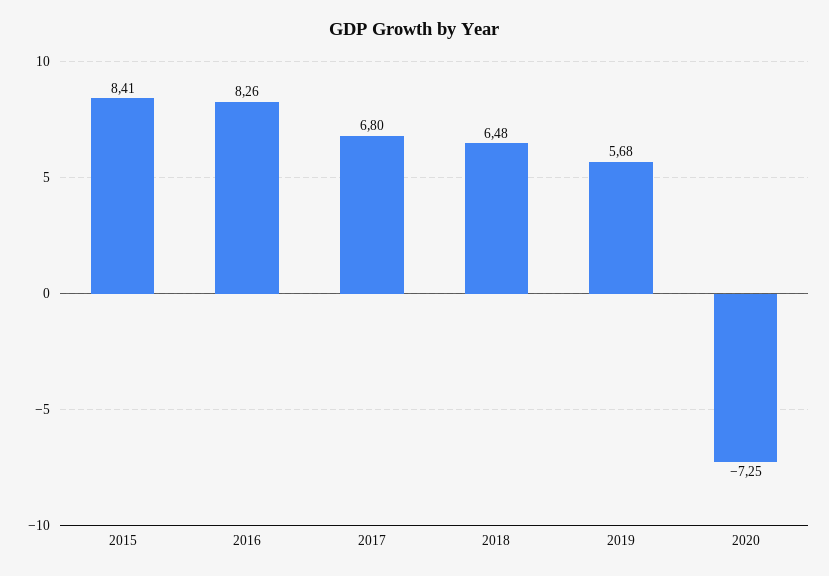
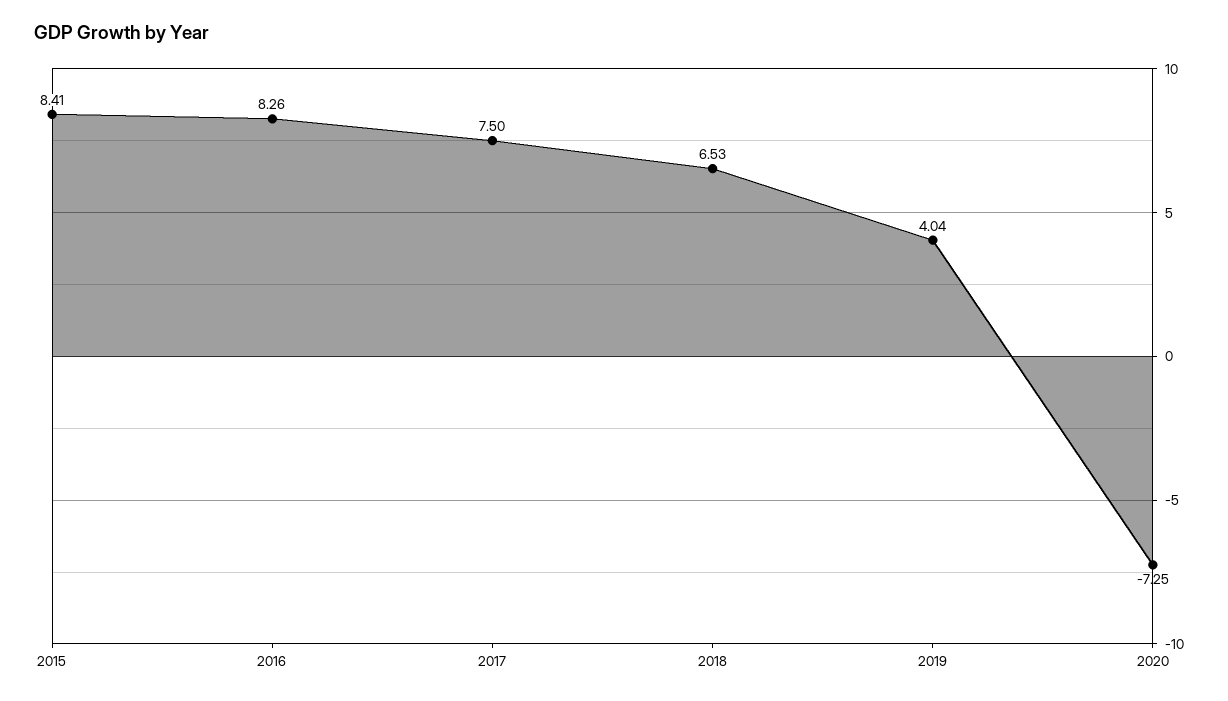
2017: 6.8 -> 7.5
2018: 6.48 -> 6.53
2019: 5.68 -> 4.04

